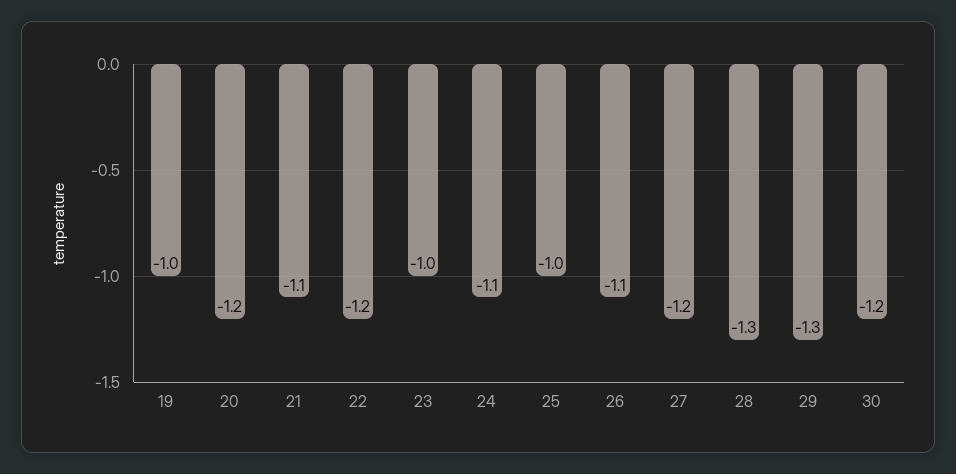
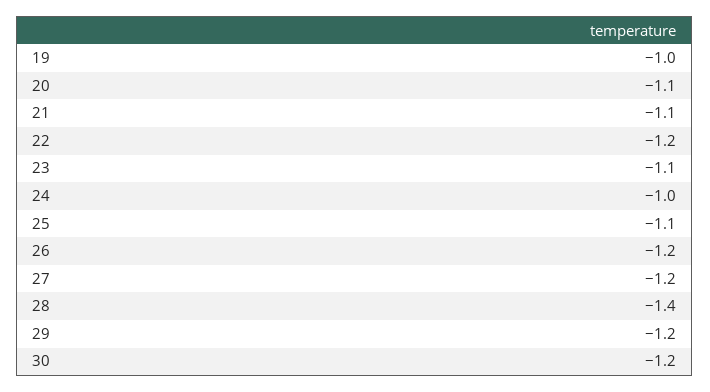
20: -1.2 -> -1.1
23: -1 -> -1.1
24: -1.1 -> -1
25: -1 -> -1.1
26: -1.1 -> -1.2
28: -1.3 -> -1.4
29: -1.3 -> -1.2

